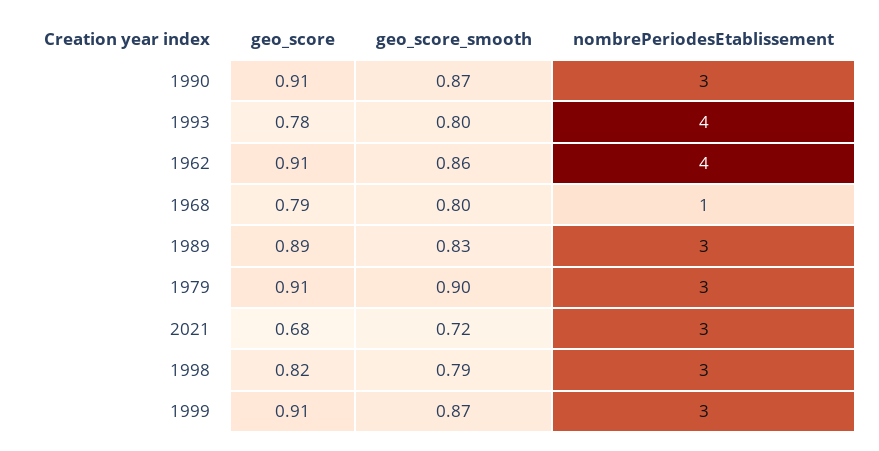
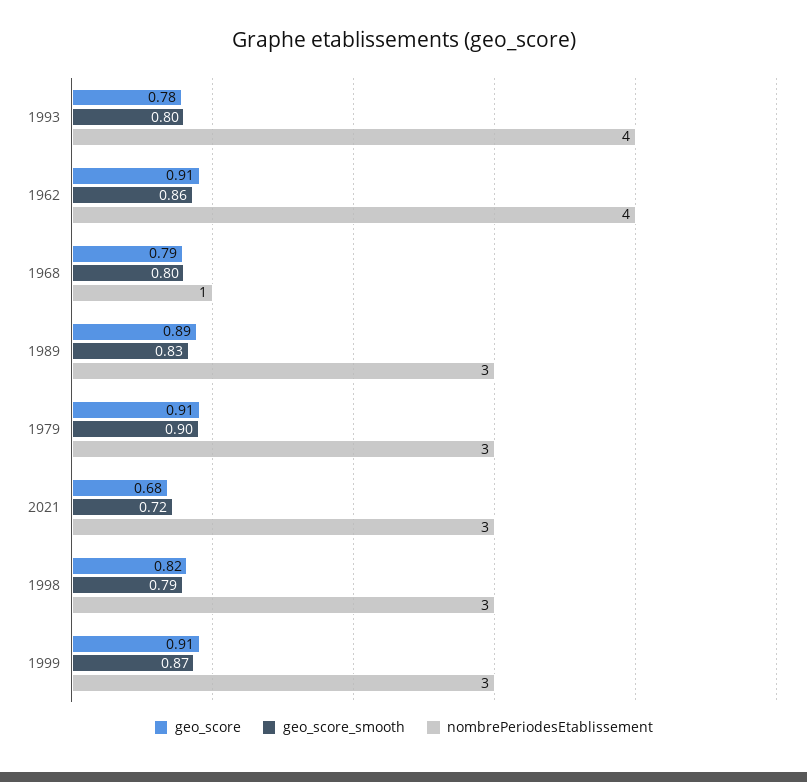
geo_score, 1990: 0.91 -> none
geo_score_smooth, 1990: 0.87 -> none
nombrePeriodesEtablissement, 1990: 3 -> none

